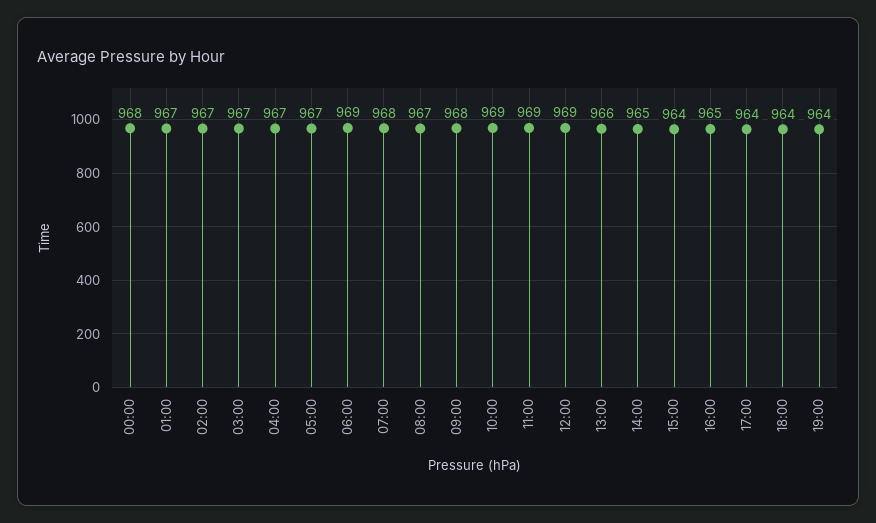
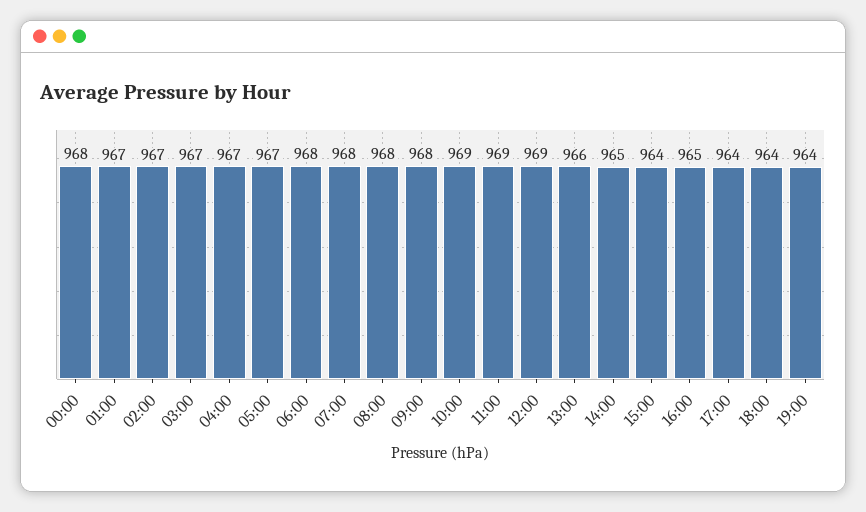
06:00: 969 -> 968
08:00: 967 -> 968

